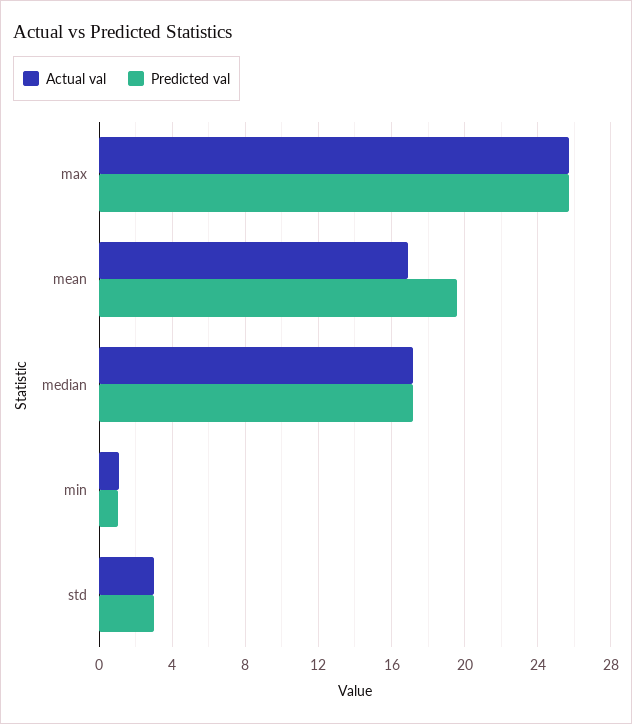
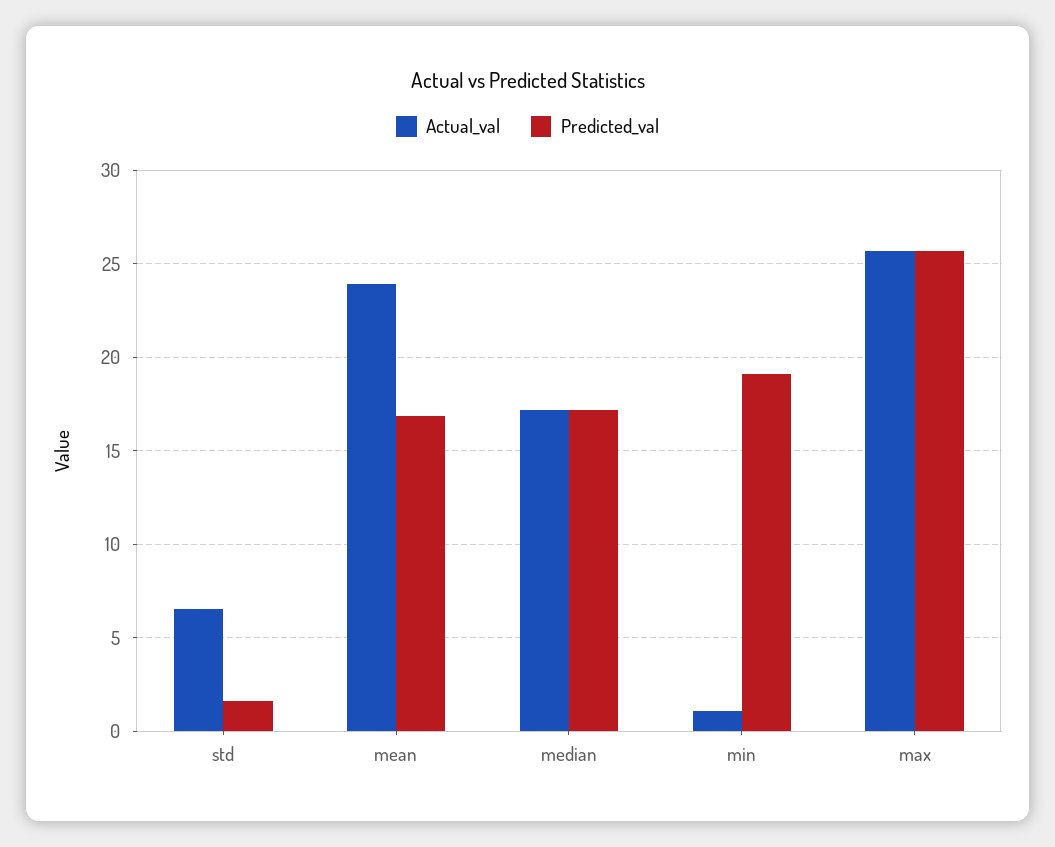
Actual val, mean: 17 -> 24
Predicted val, mean: 19.5 -> 17
Predicted val, min: 1 -> 19
Actual val, std: 3 -> 6.5
Predicted val, std: 3 -> 1.5

